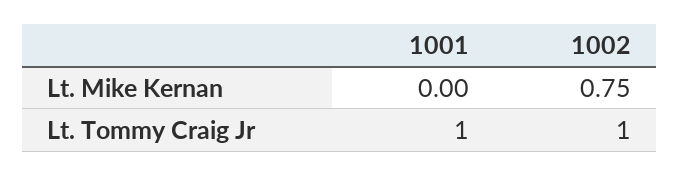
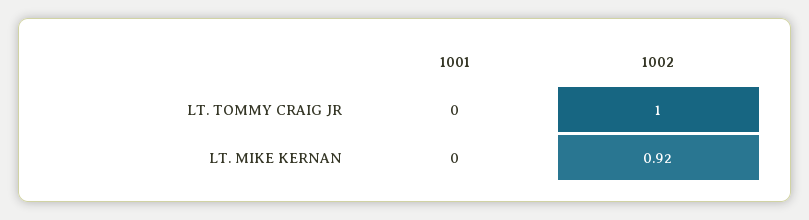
1002, Lt. Mike Kernan: 0.75 -> 0.92
1001, Lt. Tommy Craig Jr: 1 -> 0

